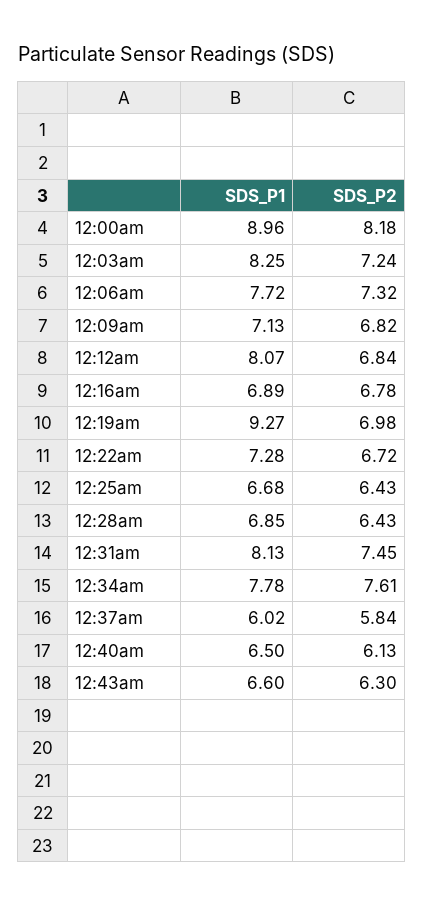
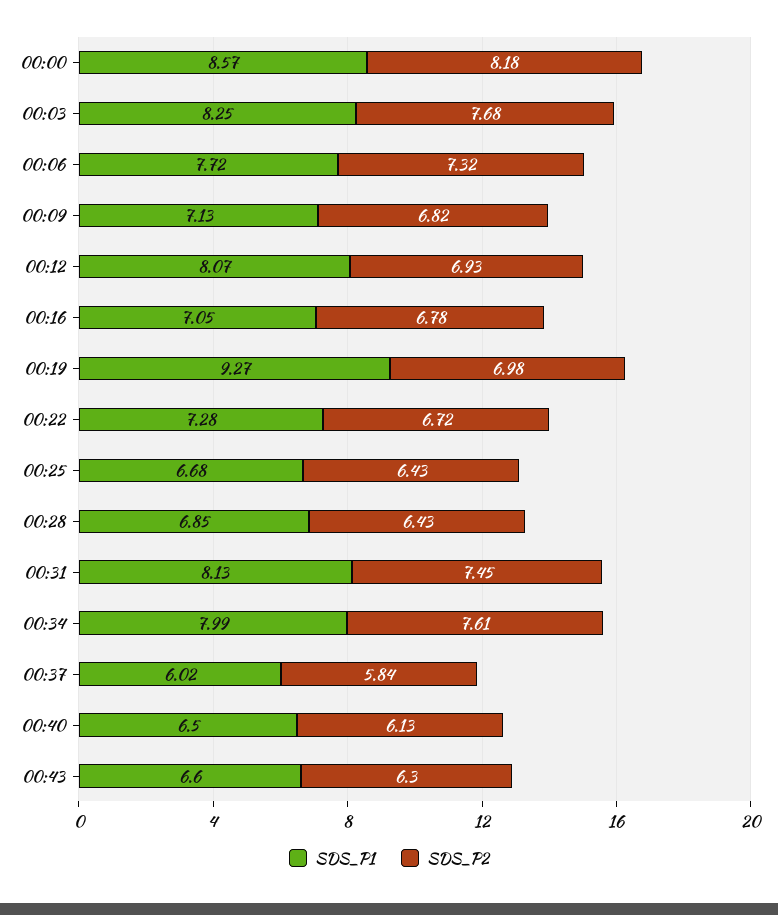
SDS_P1, 12:00am: 8.96 -> 8.57
SDS_P2, 12:03am: 7.24 -> 7.68
SDS_P2, 12:12am: 6.84 -> 6.93
SDS_P1, 12:16am: 6.89 -> 7.05
SDS_P1, 12:34am: 7.78 -> 7.99

